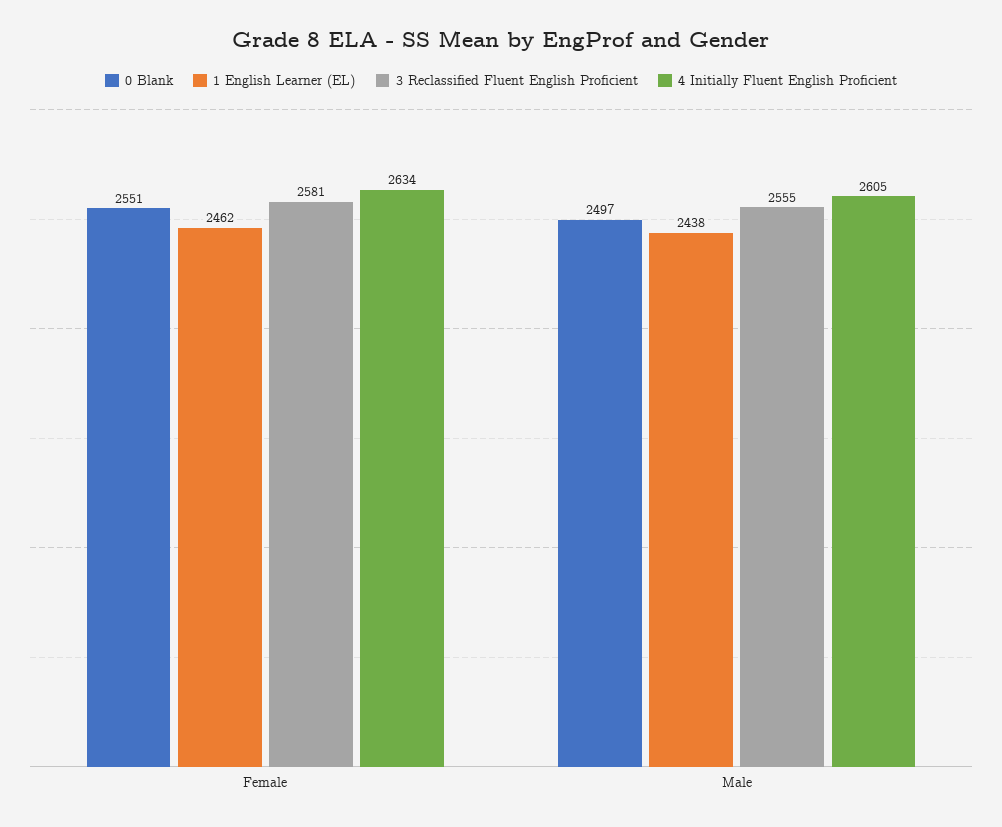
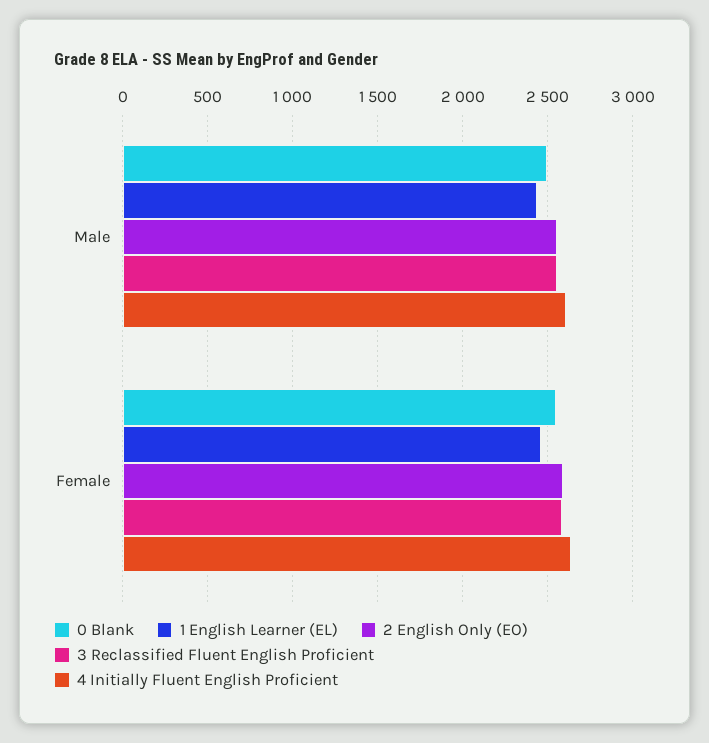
2 English Only (EO), Male: none -> 2550
2 English Only (EO), Female: none -> 2600

